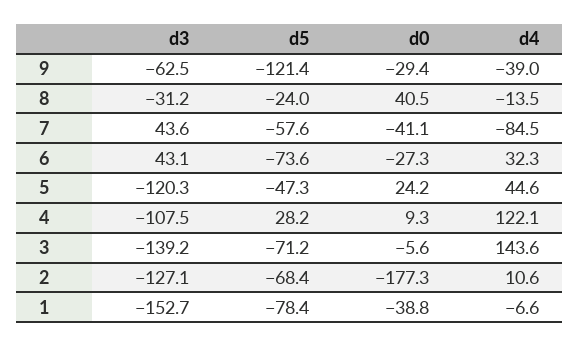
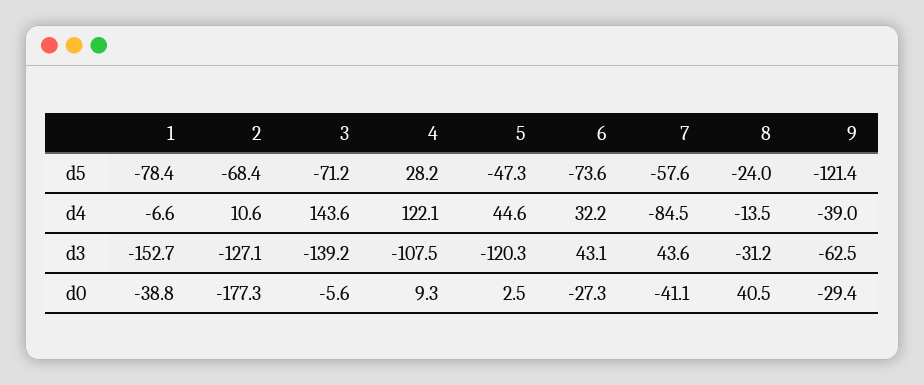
d4, 6: 32.3 -> 32.2
d0, 5: 24.2 -> 2.5

